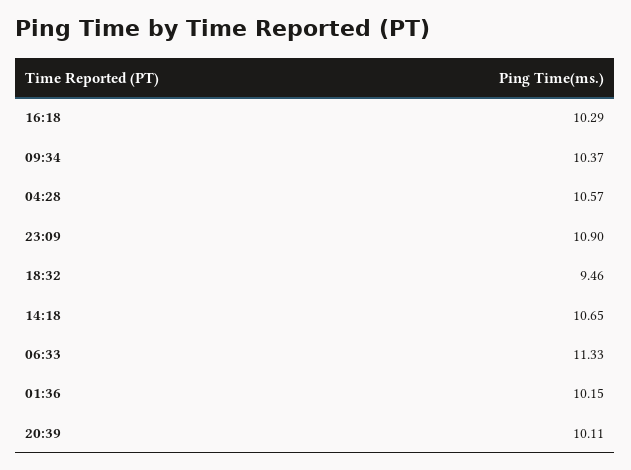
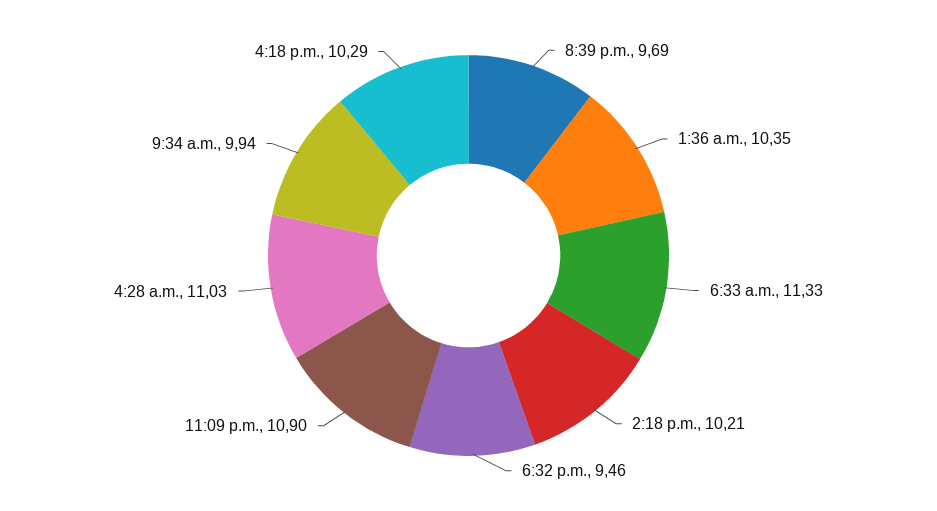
09:34: 10.37 -> 9.94
04:28: 10.57 -> 11.03
14:18: 10.65 -> 10.21
01:36: 10.15 -> 10.35
20:39: 10.11 -> 9.69

